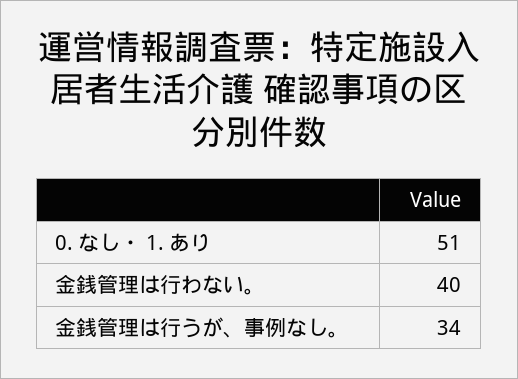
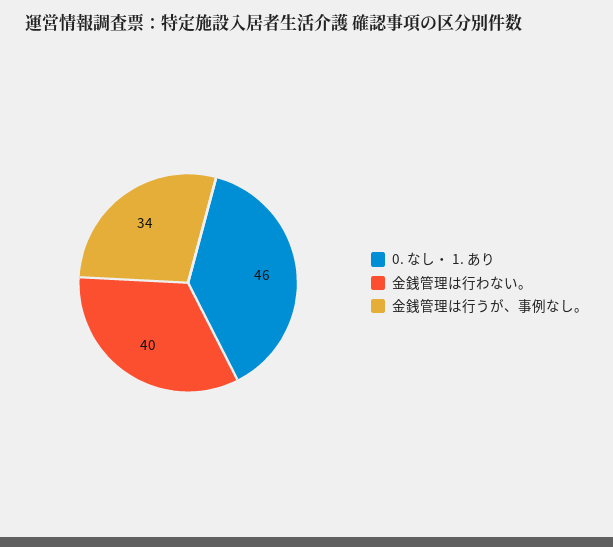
0. なし・ 1. あり: 51 -> 46

